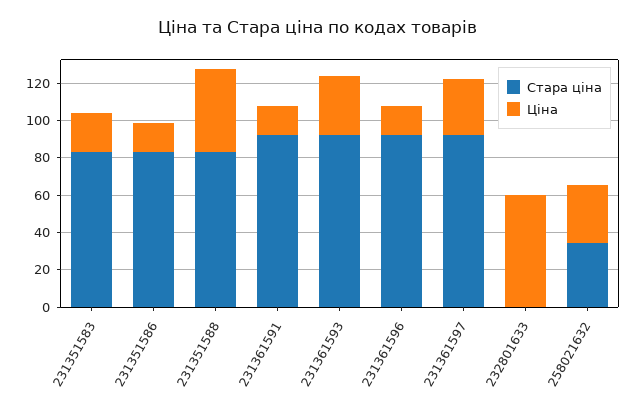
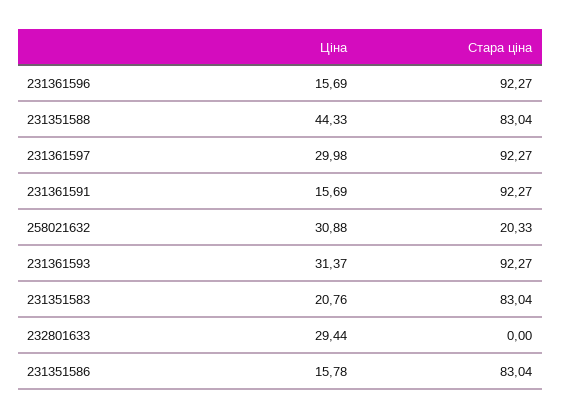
Ціна, 232801633: 60 -> 29.44
Стара ціна, 258021632: 35 -> 20.33

